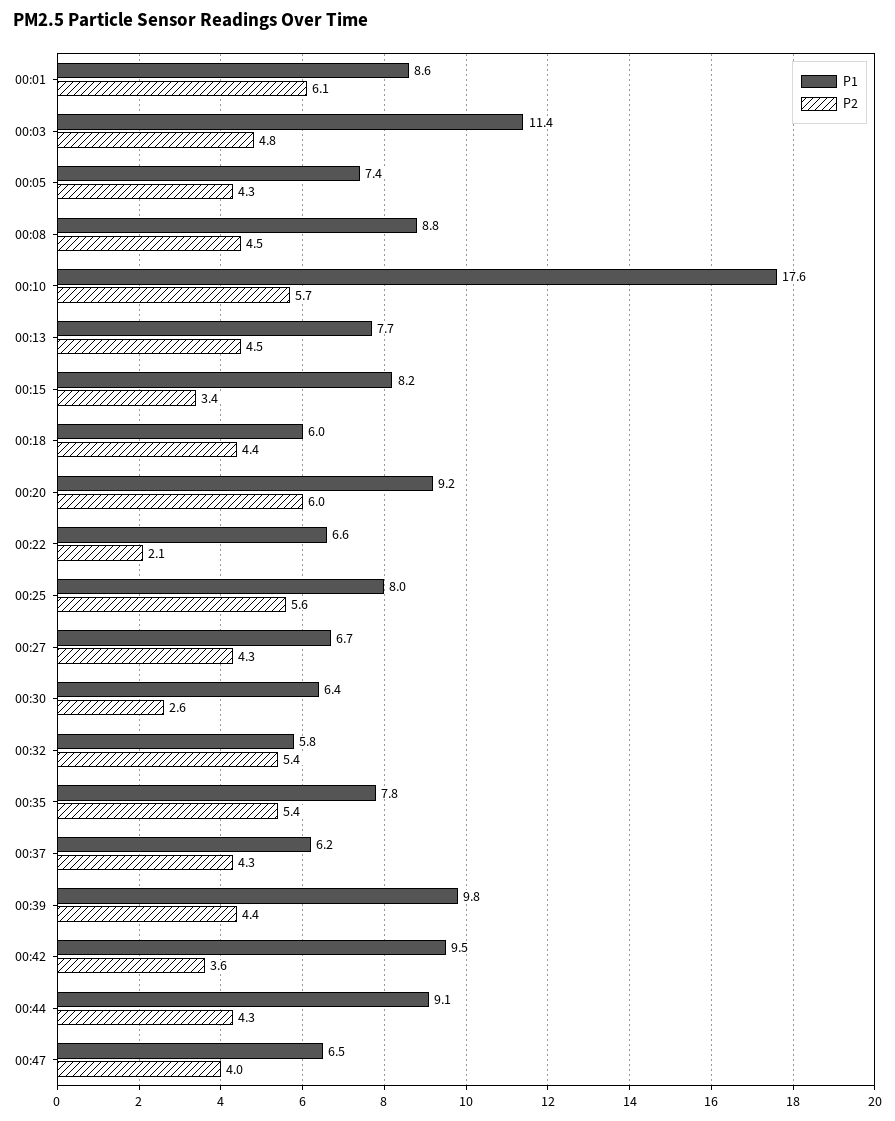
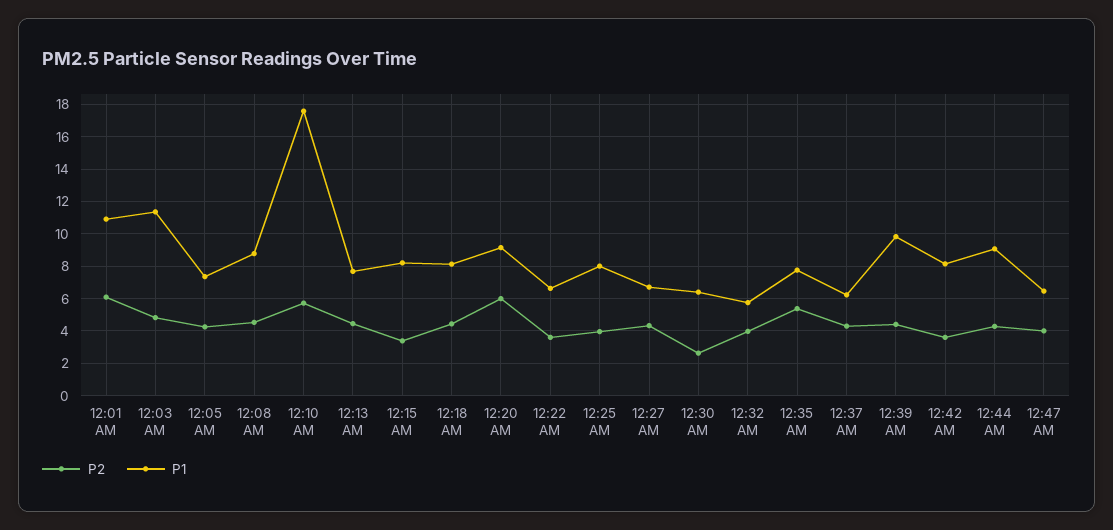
P1, 00:01: 8.6 -> 11
P1, 00:18: 6 -> 8
P2, 00:22: 2.1 -> 3.5
P2, 00:25: 5.6 -> 4
P2, 00:32: 5.4 -> 4
P1, 00:42: 9.5 -> 8

